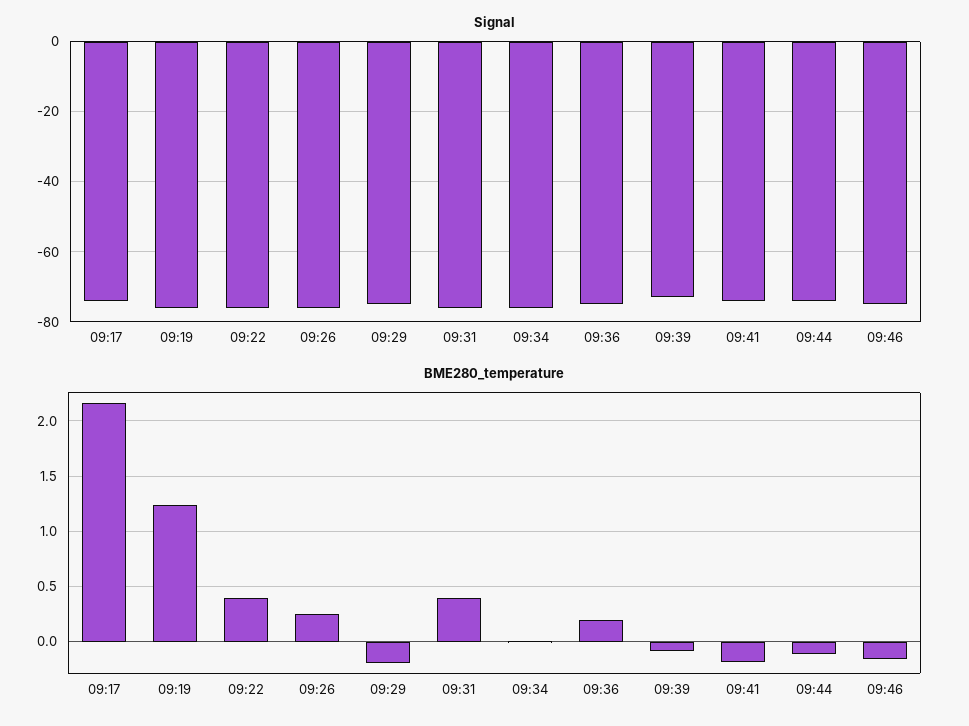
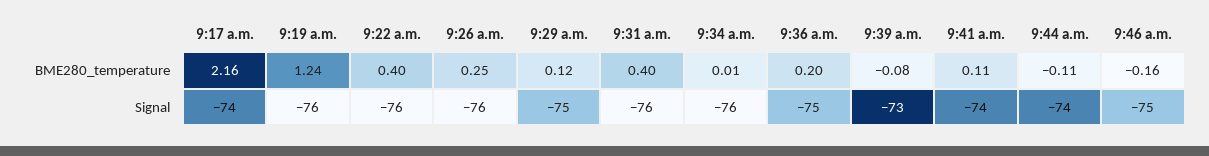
BME280_temperature, 09:29: -0.2 -> 0.12
BME280_temperature, 09:41: -0.2 -> 0.11

